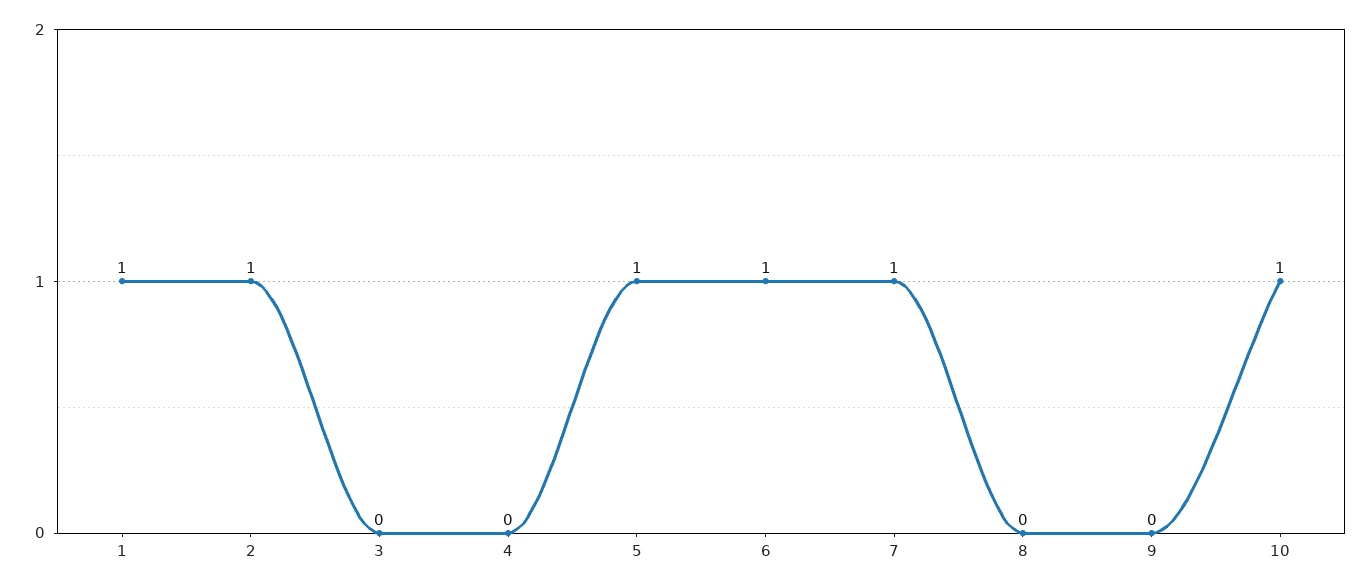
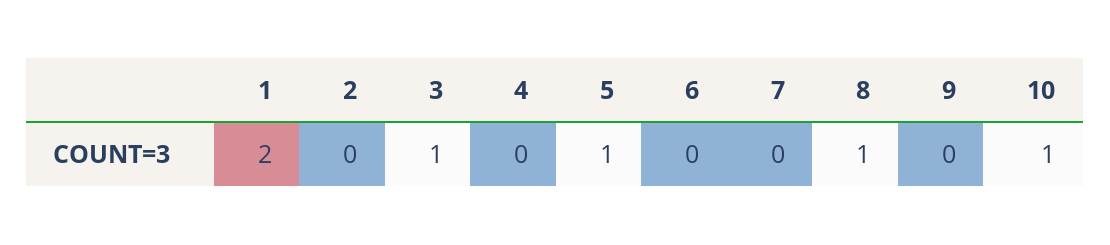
1: 1 -> 2
2: 1 -> 0
3: 0 -> 1
6: 1 -> 0
7: 1 -> 0
8: 0 -> 1

